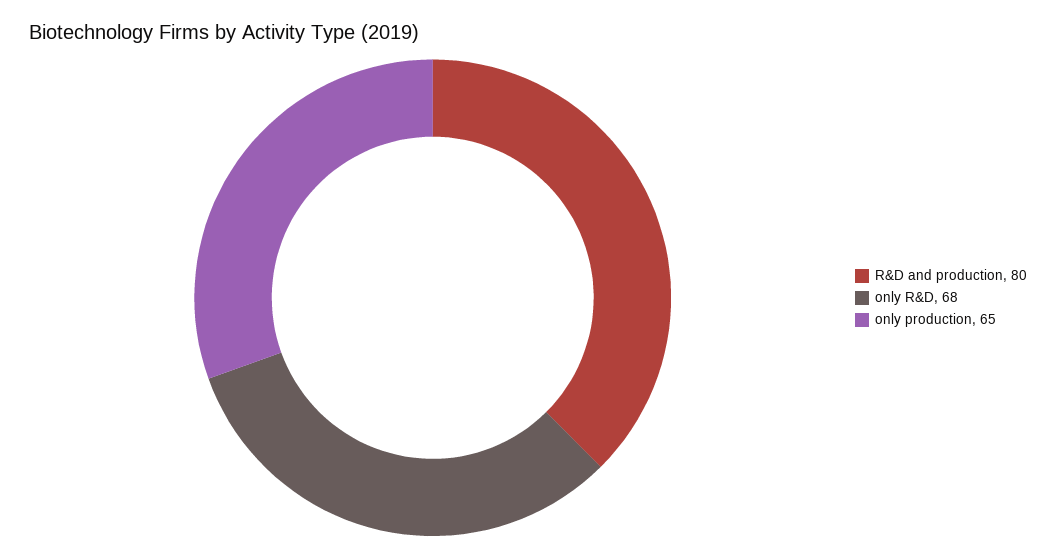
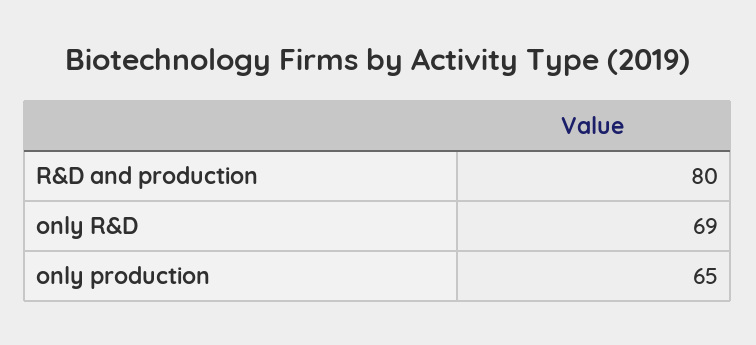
only R&D: 68 -> 69

